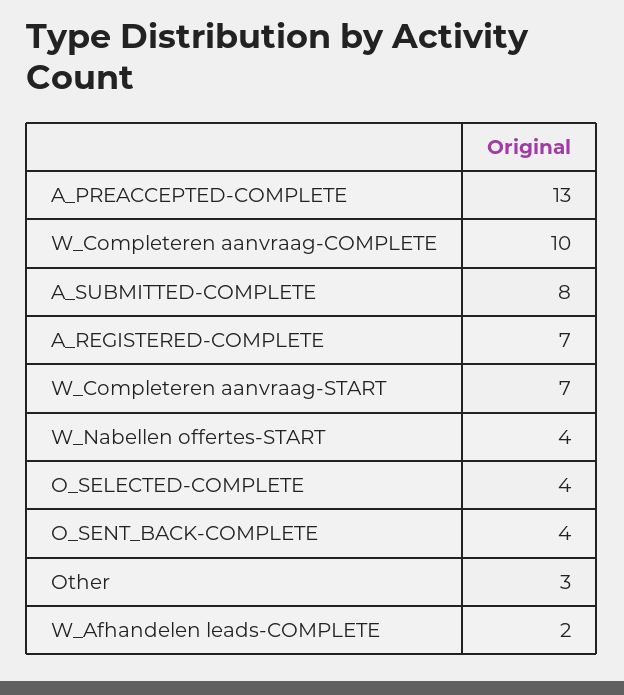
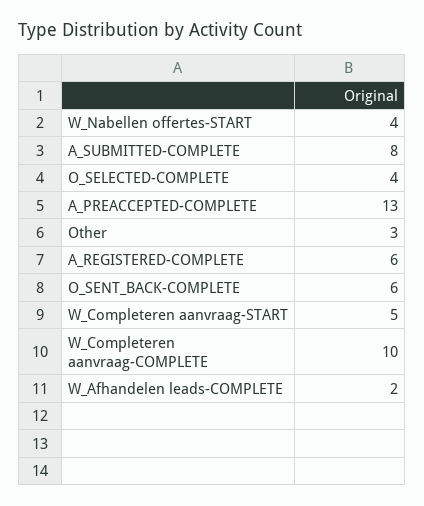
A_REGISTERED-COMPLETE: 7 -> 6
W_Completeren aanvraag-START: 7 -> 5
O_SENT_BACK-COMPLETE: 4 -> 6

